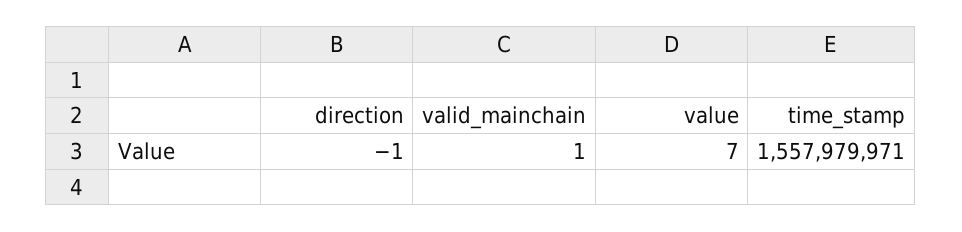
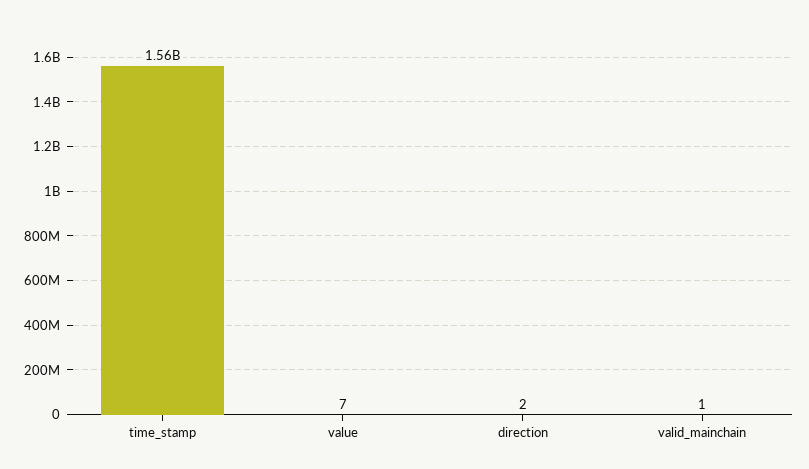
direction: -1 -> 2

